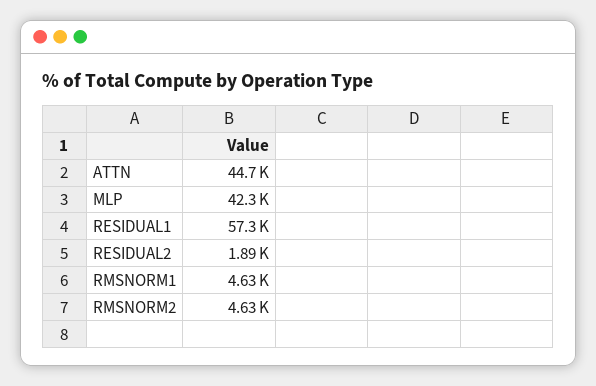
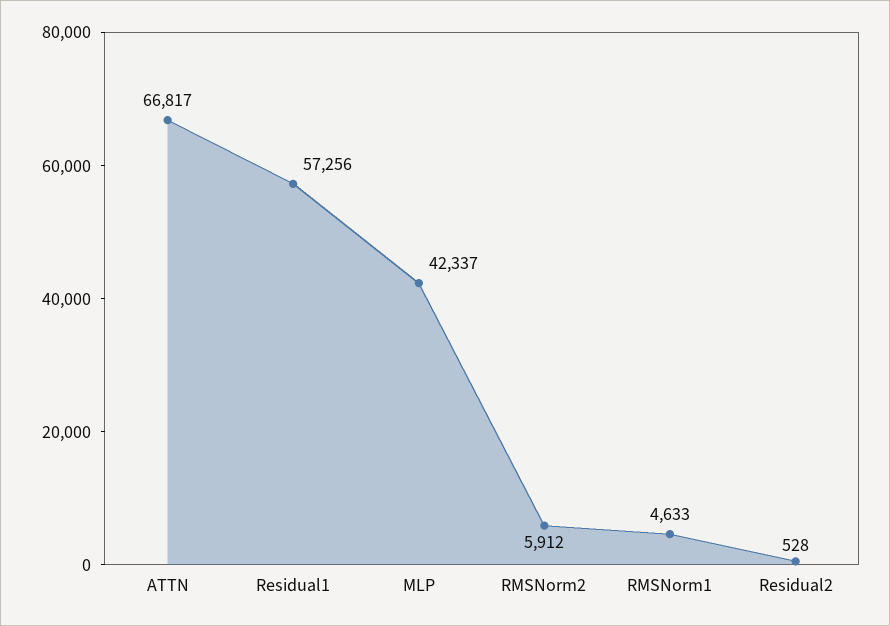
ATTN: 44700 -> 66817
RESIDUAL2: 1890 -> 528
RMSNORM2: 4630 -> 5912

